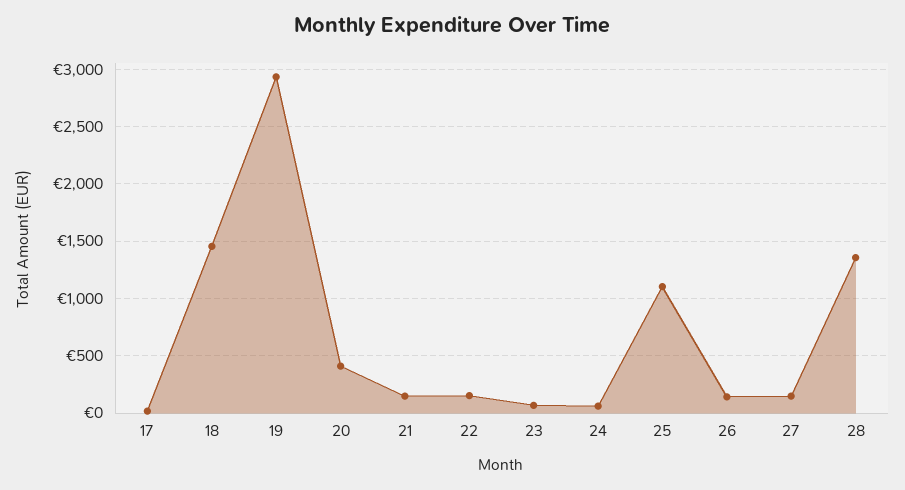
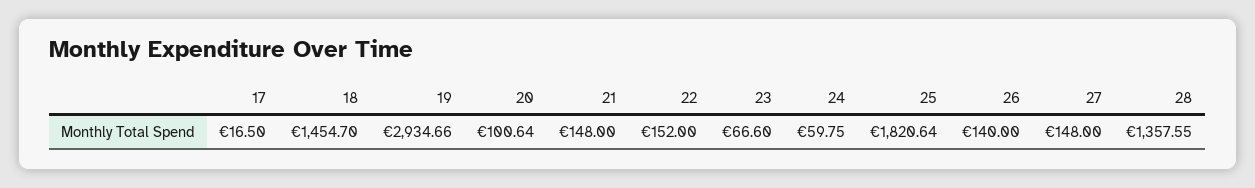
20: 400 -> 100.64
25: 1100 -> 1820.64

